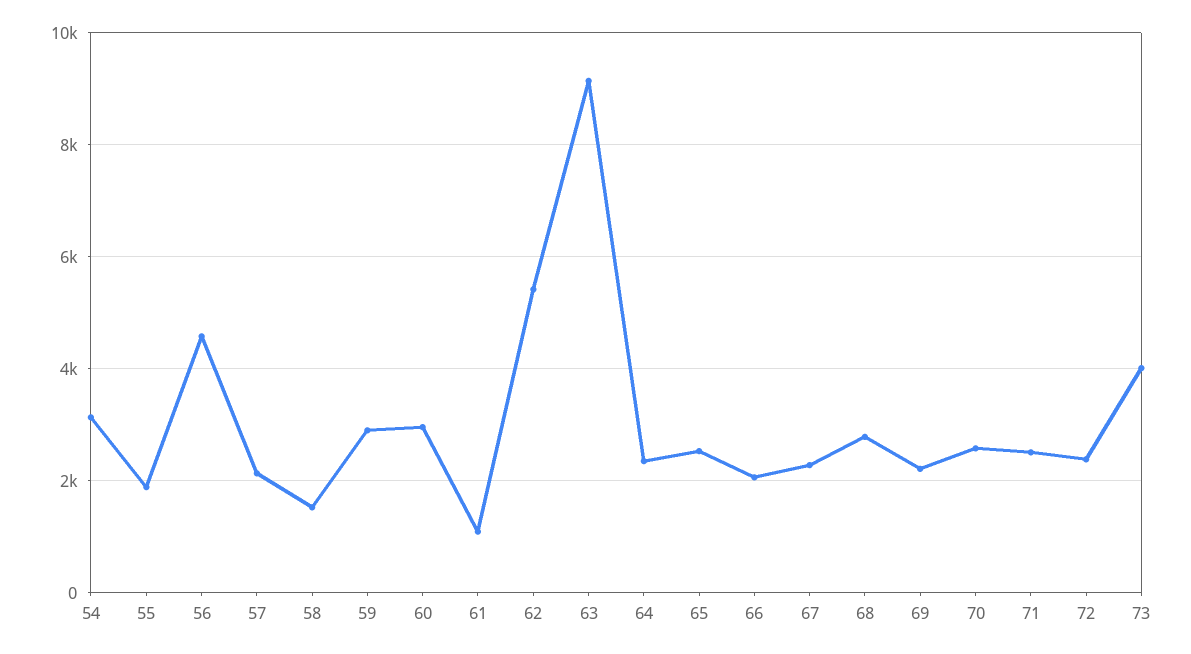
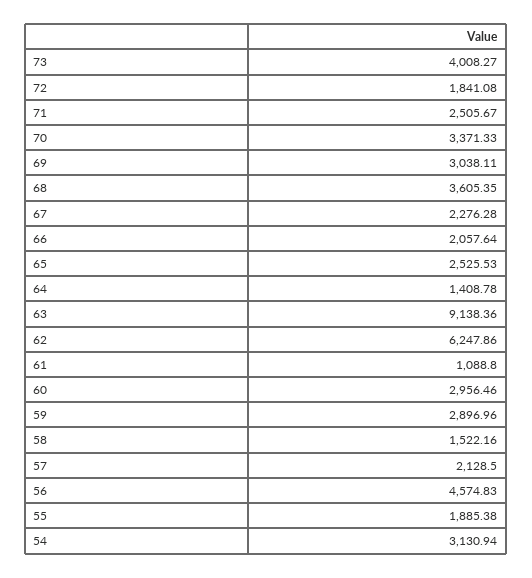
62: 5400 -> 6247.86
64: 2400 -> 1408.78
68: 2800 -> 3605.35
69: 2200 -> 3038.11
70: 2600 -> 3371.33
72: 2400 -> 1841.08

